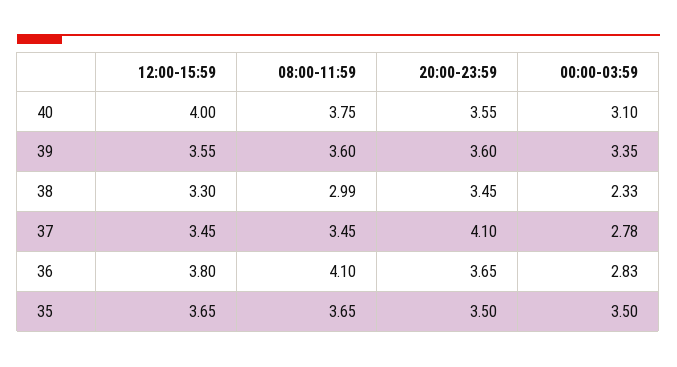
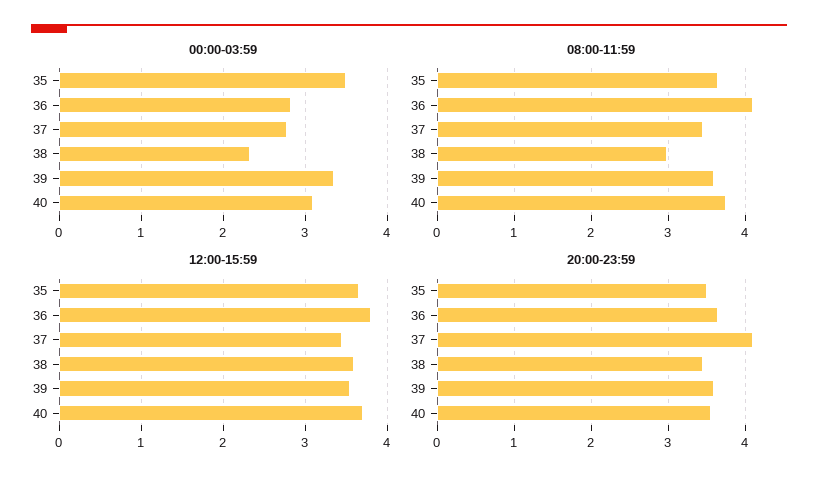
12:00-15:59, 40: 4 -> 3.7
12:00-15:59, 38: 3.3 -> 3.6

